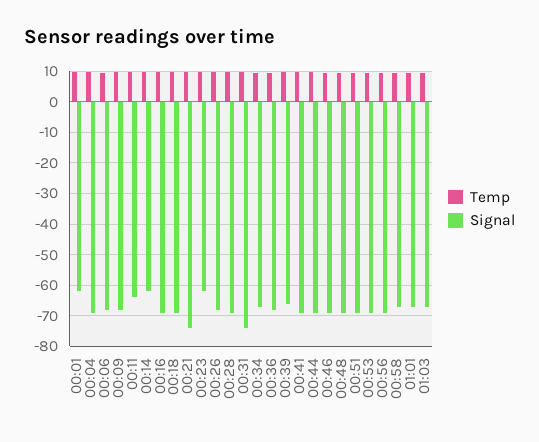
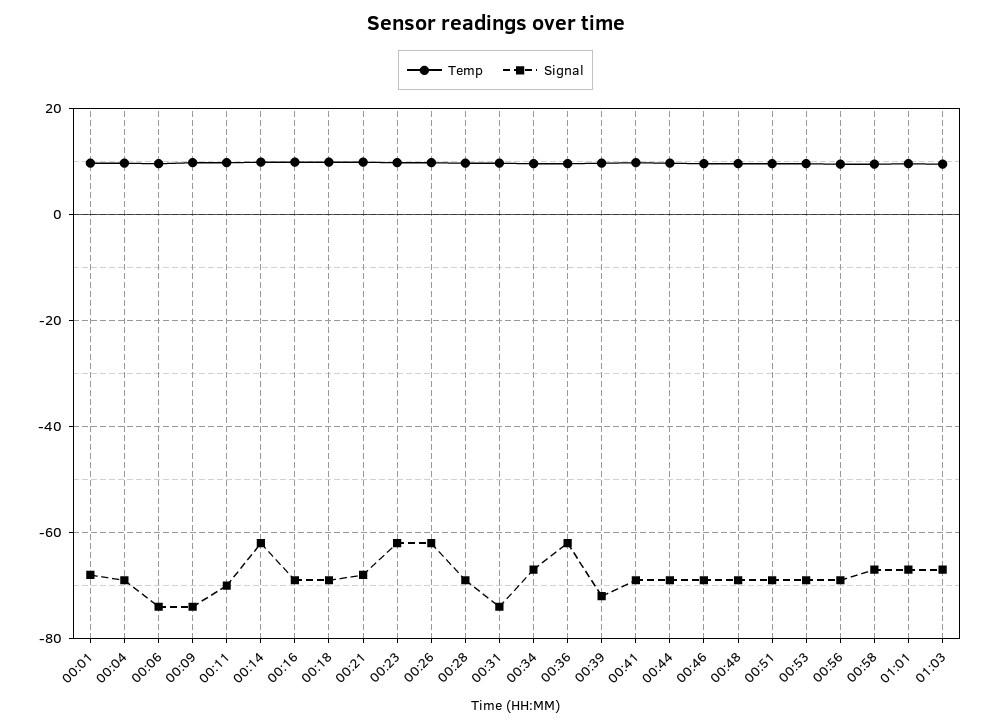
Signal, 00:01: -62 -> -68
Signal, 00:06: -68 -> -74
Signal, 00:09: -68 -> -74
Signal, 00:11: -64 -> -70
Signal, 00:21: -74 -> -68
Signal, 00:26: -68 -> -62
Signal, 00:36: -68 -> -62
Signal, 00:39: -66 -> -72

